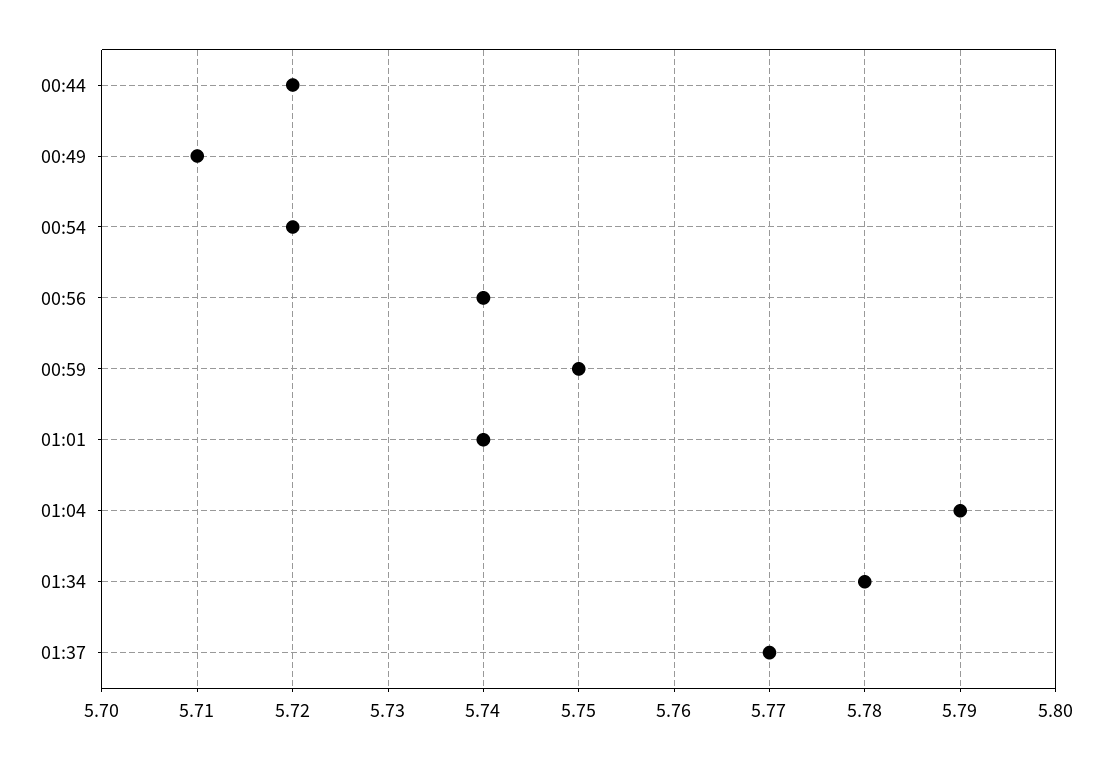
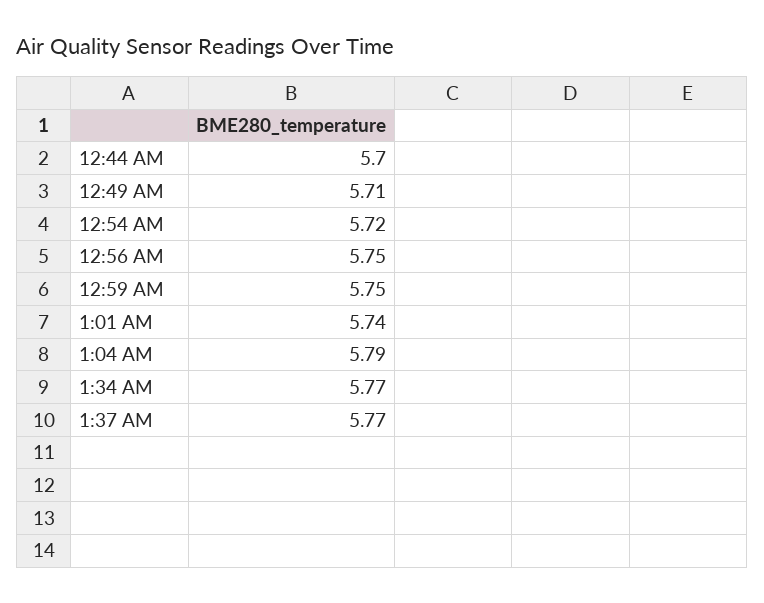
00:44: 5.72 -> 5.7
00:56: 5.74 -> 5.75
01:34: 5.78 -> 5.77

